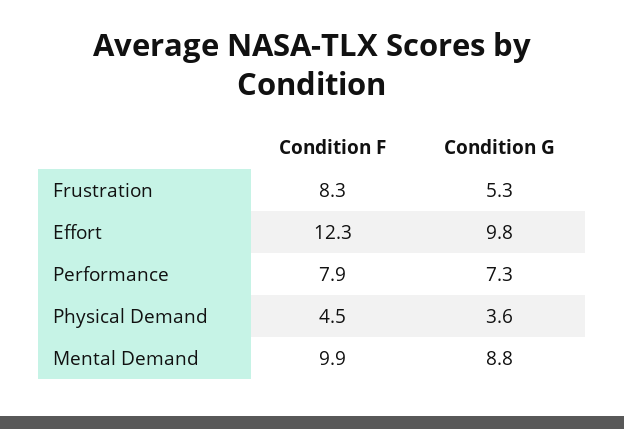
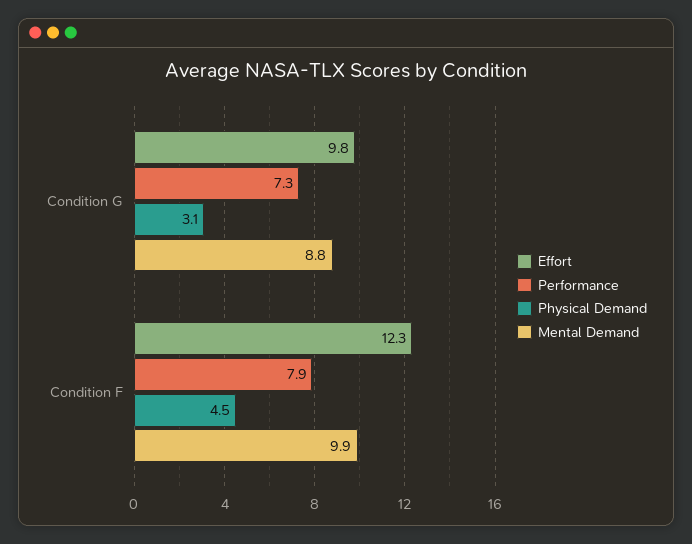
Frustration, Condition F: 8.3 -> none
Frustration, Condition G: 5.3 -> none
Physical Demand, Condition G: 3.6 -> 3.1

